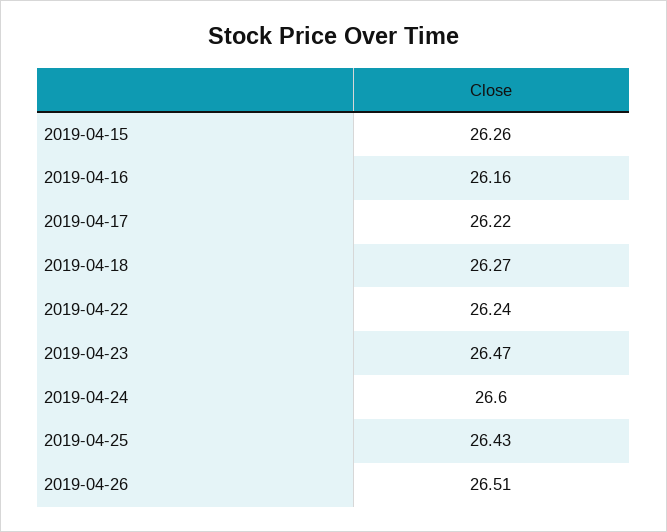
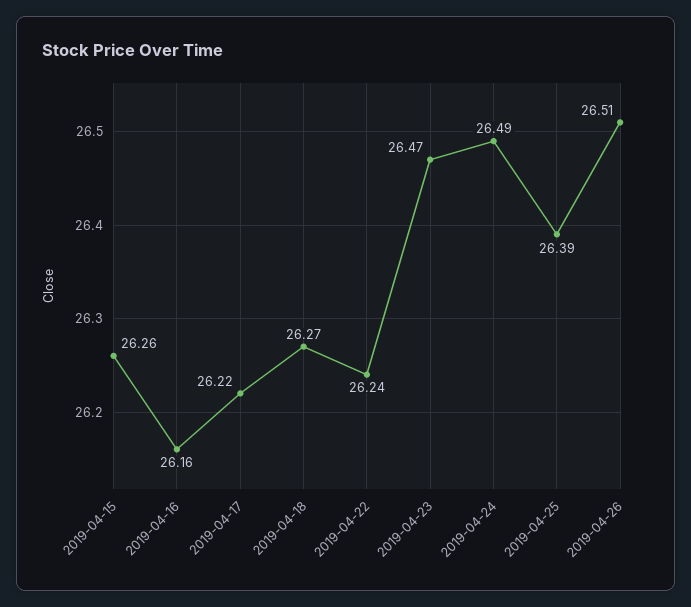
2019-04-24: 26.6 -> 26.49
2019-04-25: 26.43 -> 26.39

